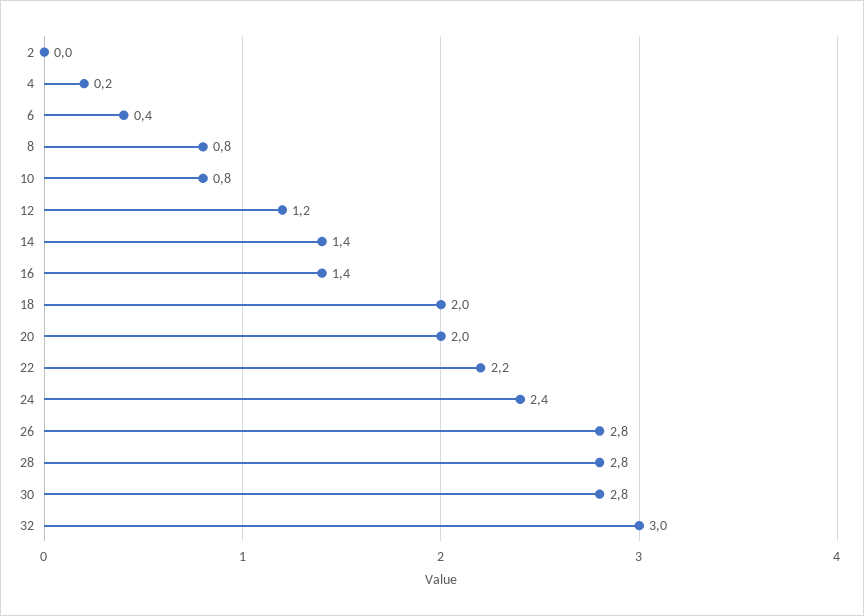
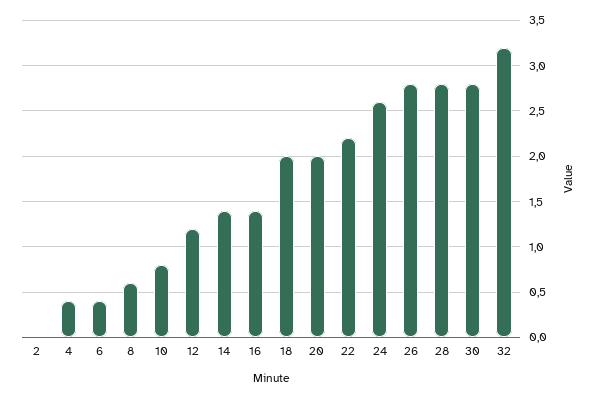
4: 0.2 -> 0.4
8: 0.8 -> 0.6
24: 2.4 -> 2.6
32: 3 -> 3.2

